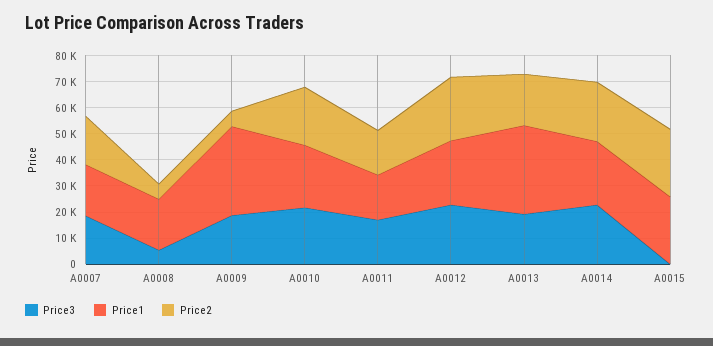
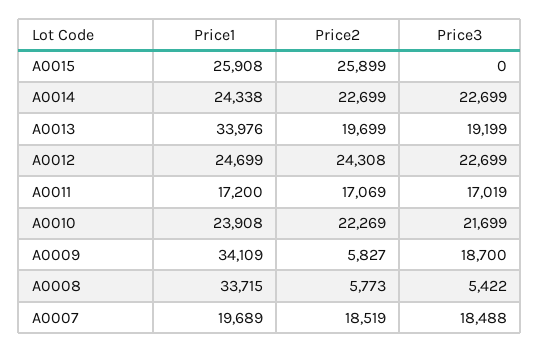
Price1, A0008: 20000 -> 33715

